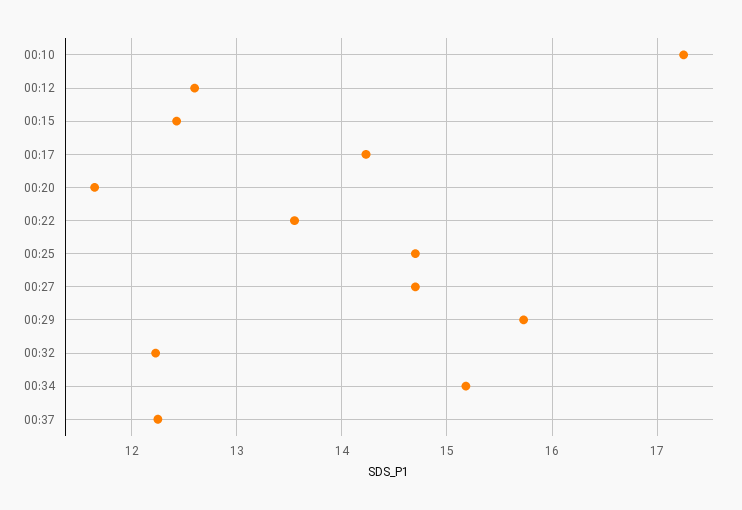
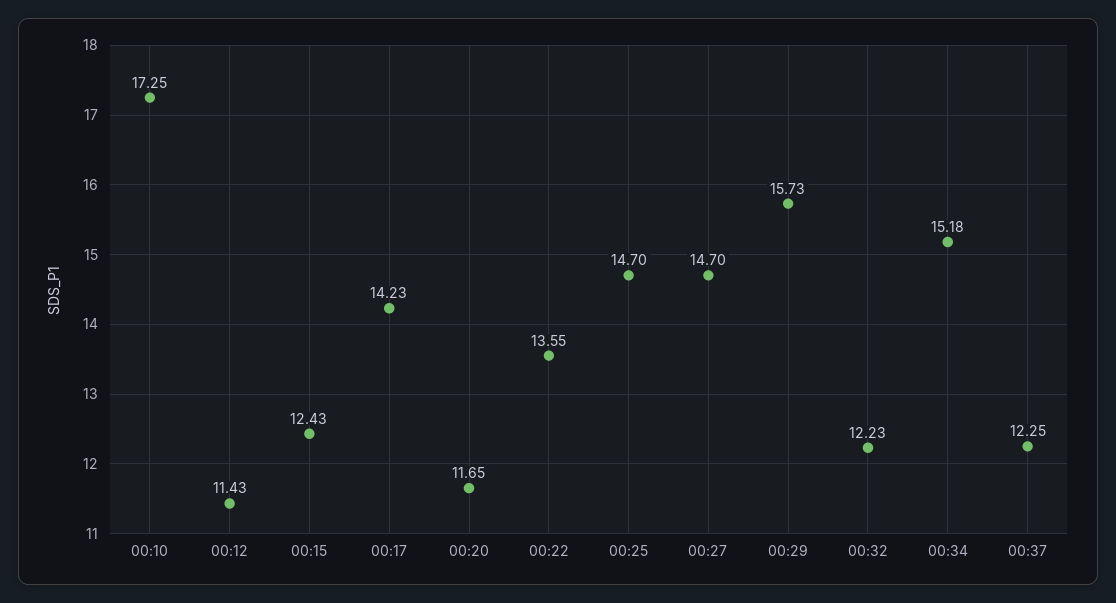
00:12: 12.6 -> 11.43

